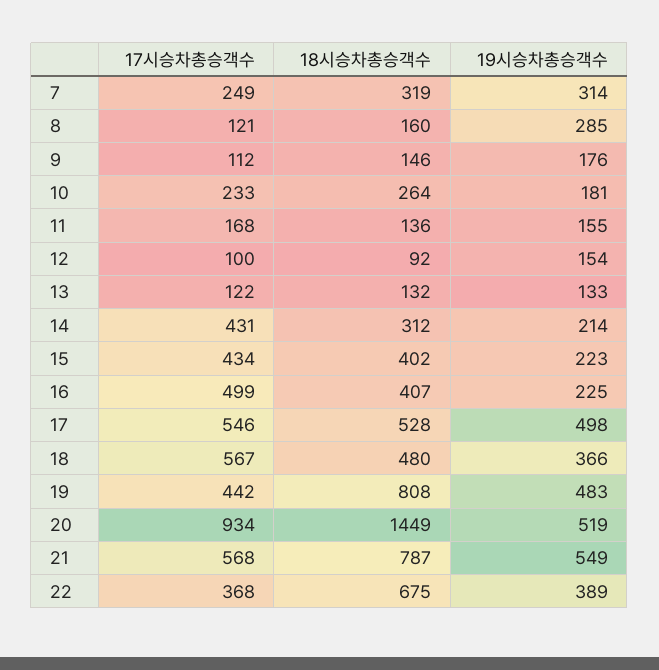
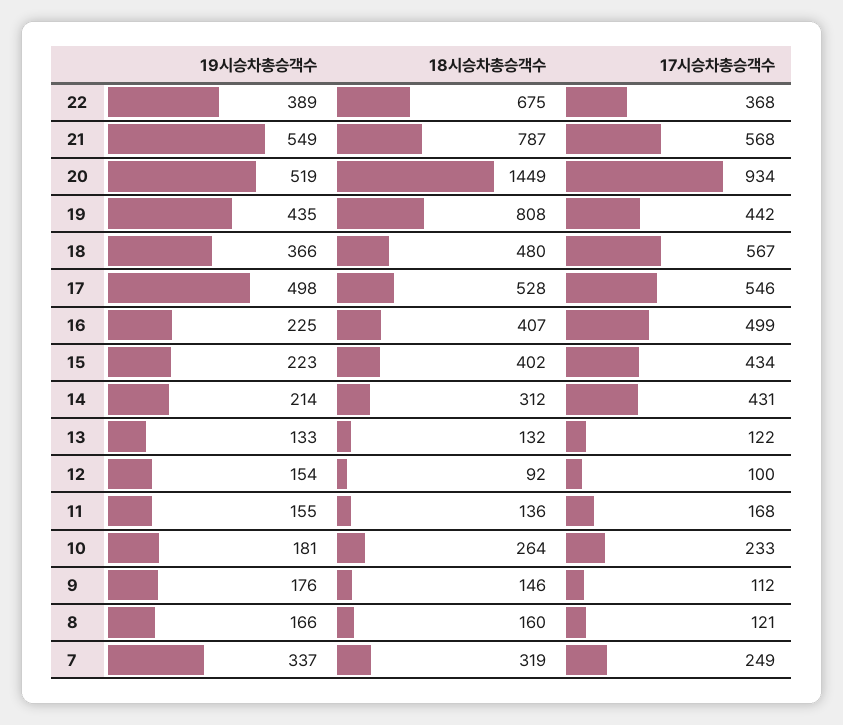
19시승차총승객수, 7: 314 -> 337
19시승차총승객수, 8: 285 -> 166
19시승차총승객수, 19: 483 -> 435

